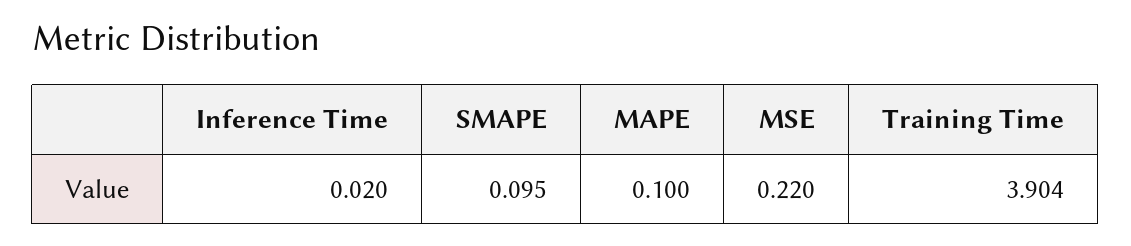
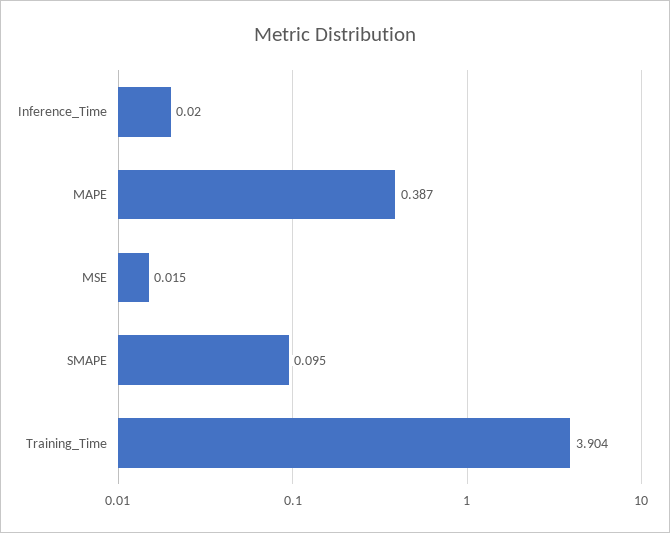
MAPE: 0.1 -> 0.387
MSE: 0.22 -> 0.015

